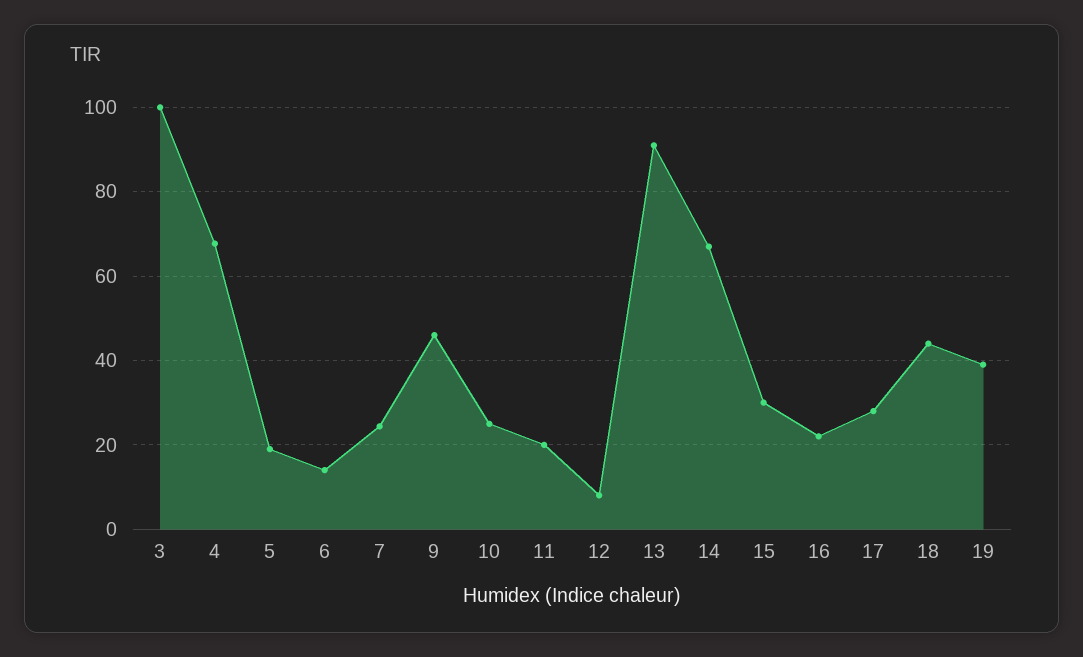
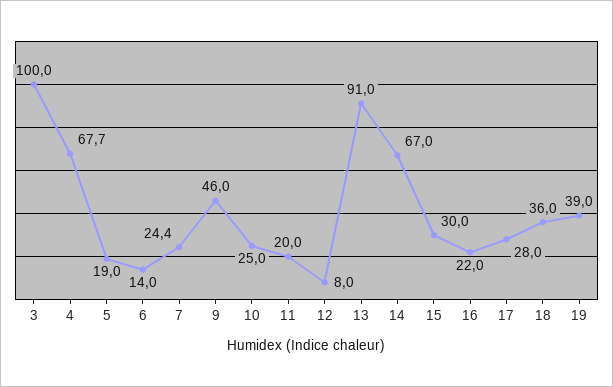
18: 44 -> 36

